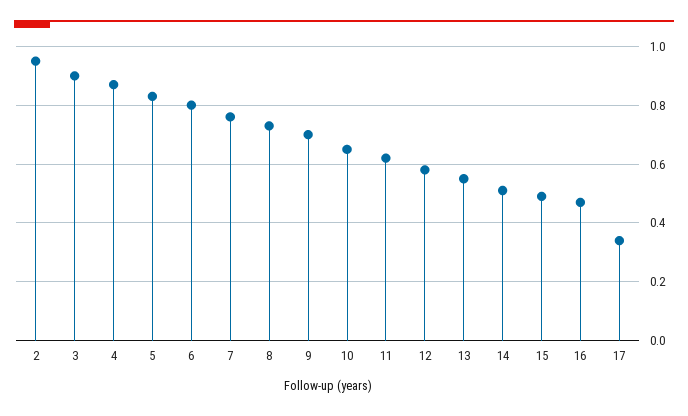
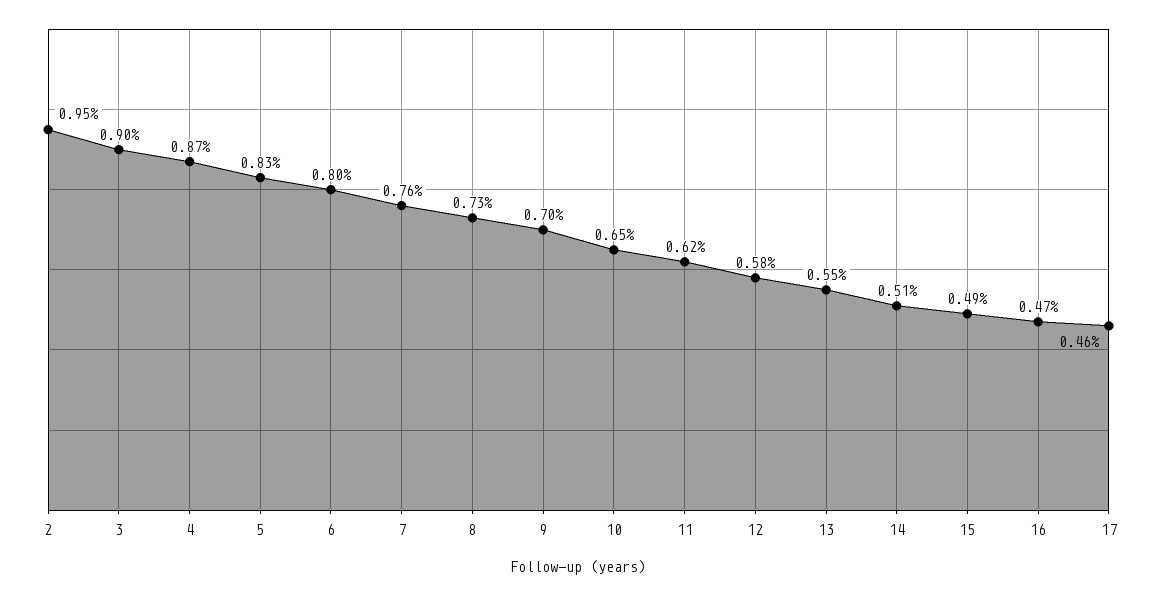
17: 0.35 -> 0.46

